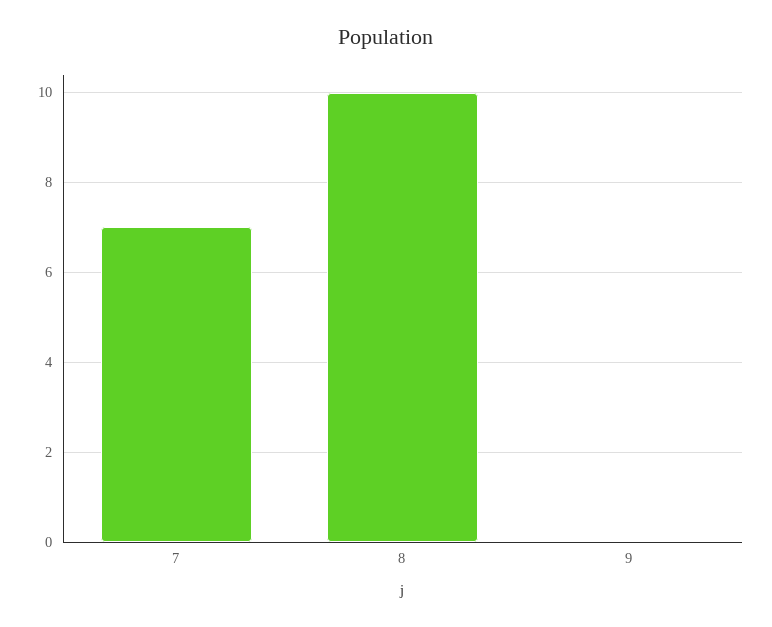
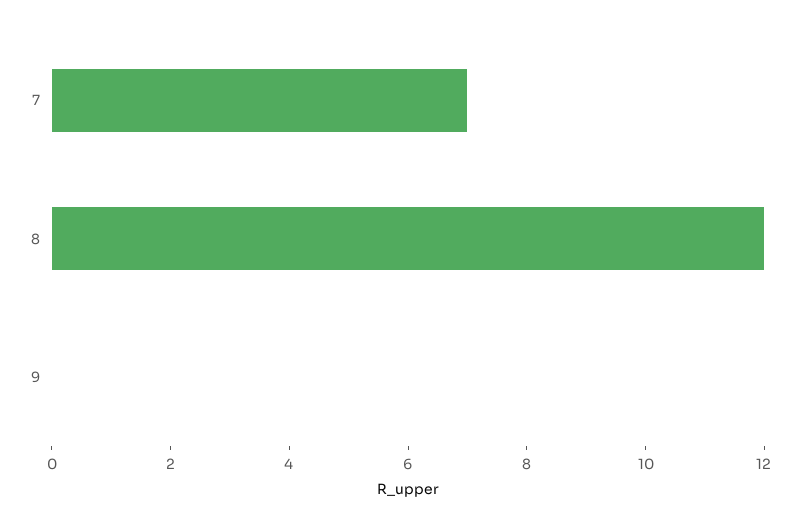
8: 10 -> 12

